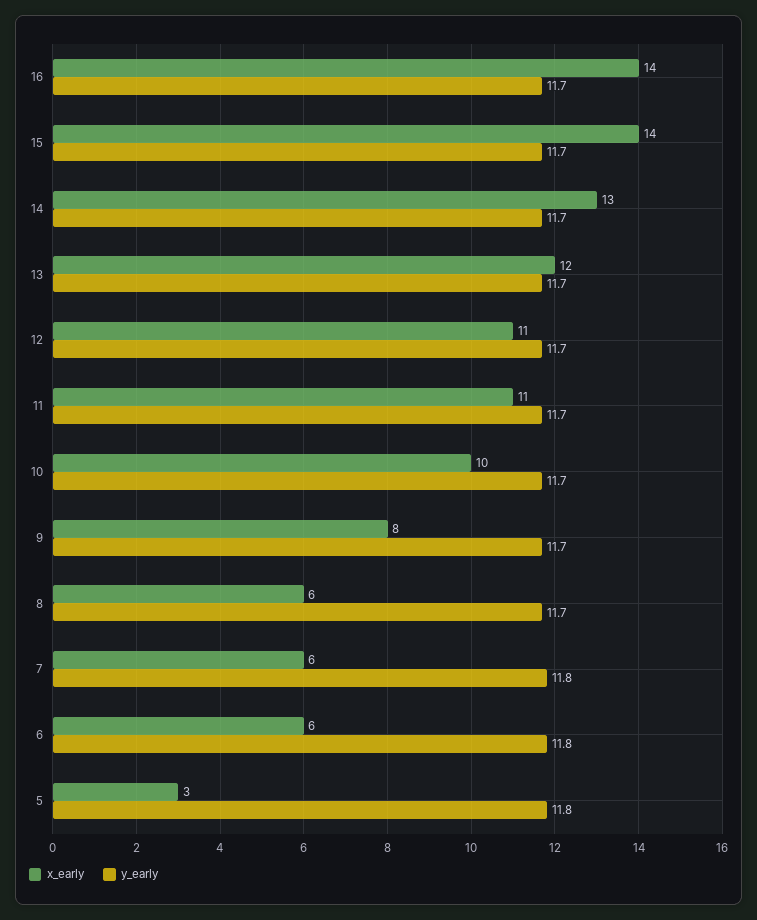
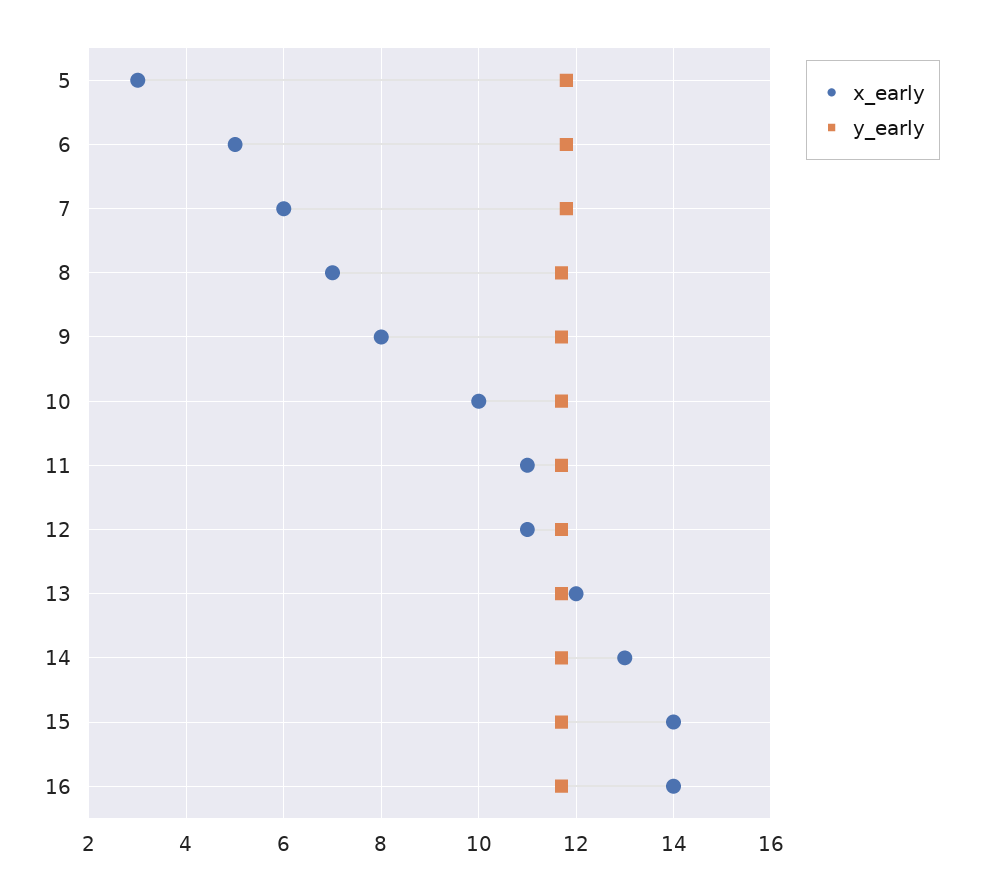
x_early, 8: 6 -> 7
x_early, 6: 6 -> 5

